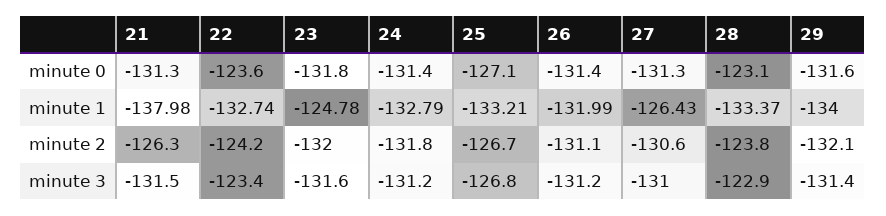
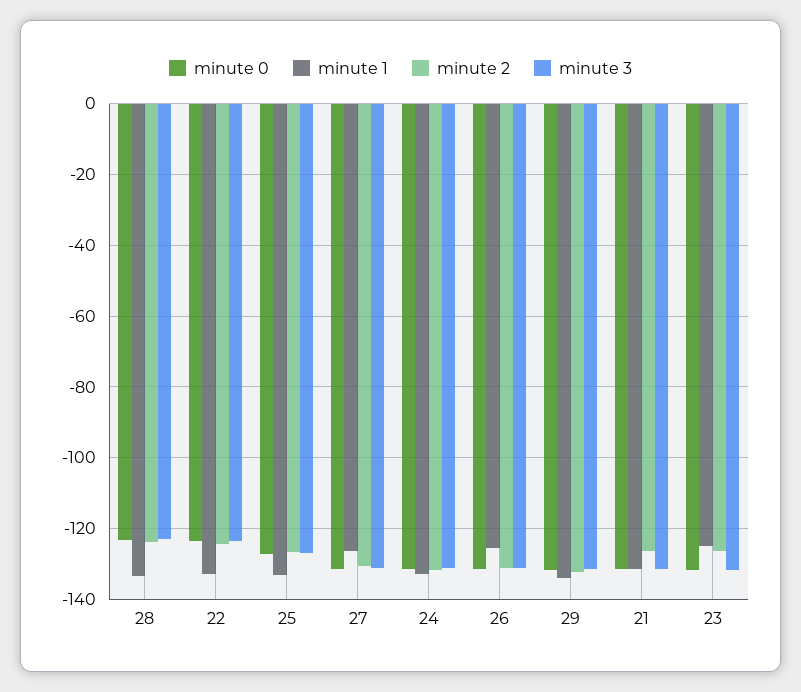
minute 1, 21: -137.98 -> -132
minute 1, 26: -131.99 -> -126
minute 2, 23: -132 -> -126

